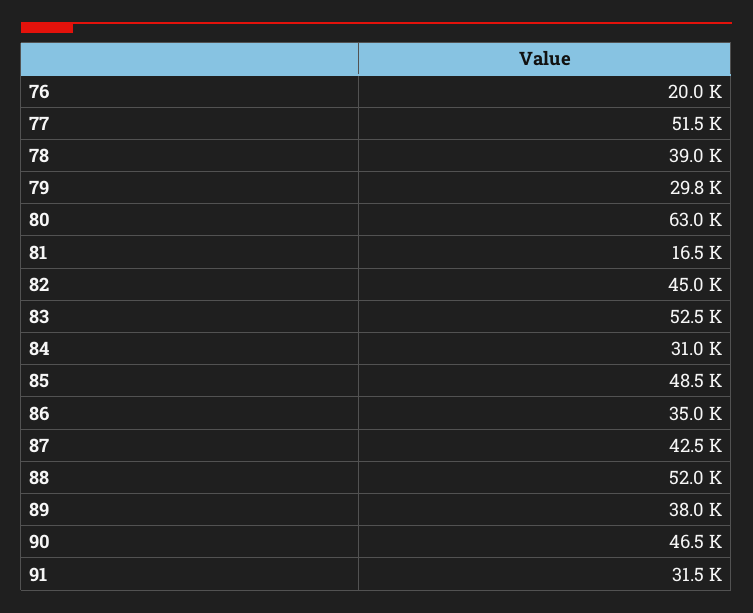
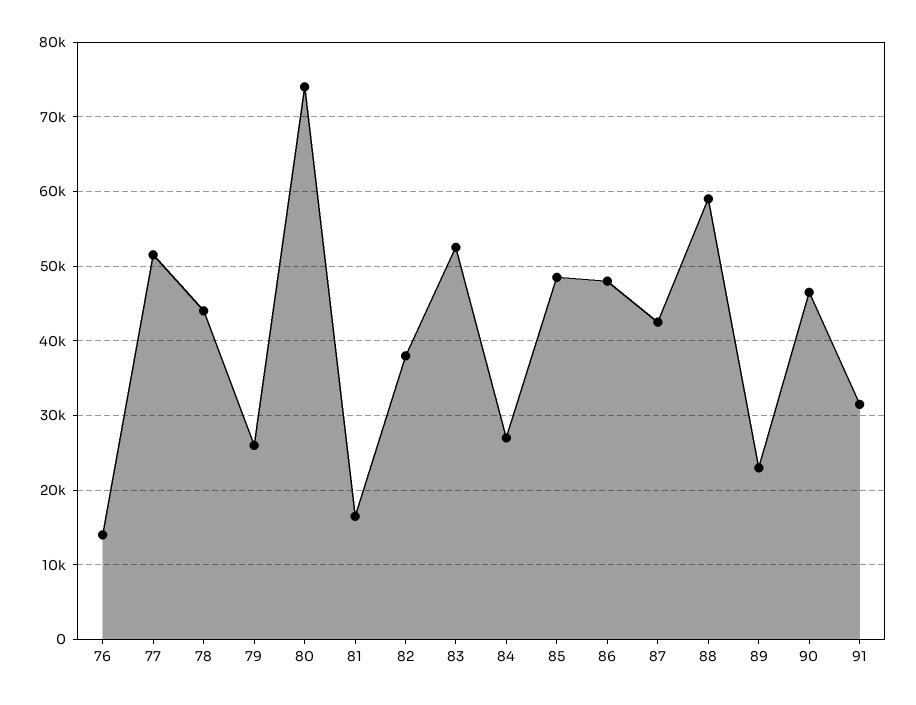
76: 20000 -> 14000
78: 39000 -> 44000
79: 29800 -> 26000
80: 63000 -> 74000
82: 45000 -> 38000
84: 31000 -> 27000
86: 35000 -> 48000
88: 52000 -> 59000
89: 38000 -> 23000

